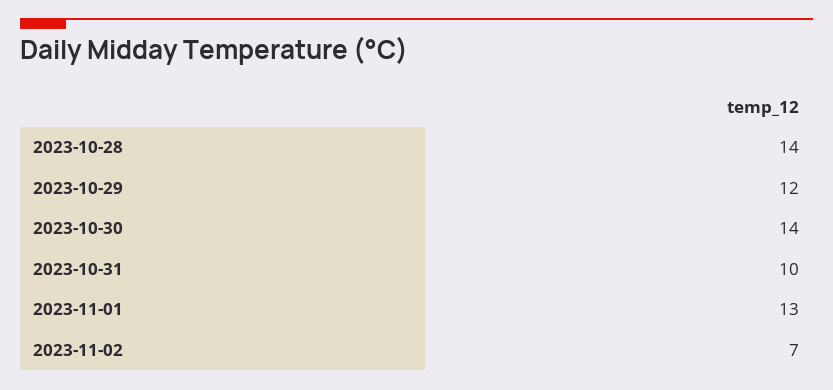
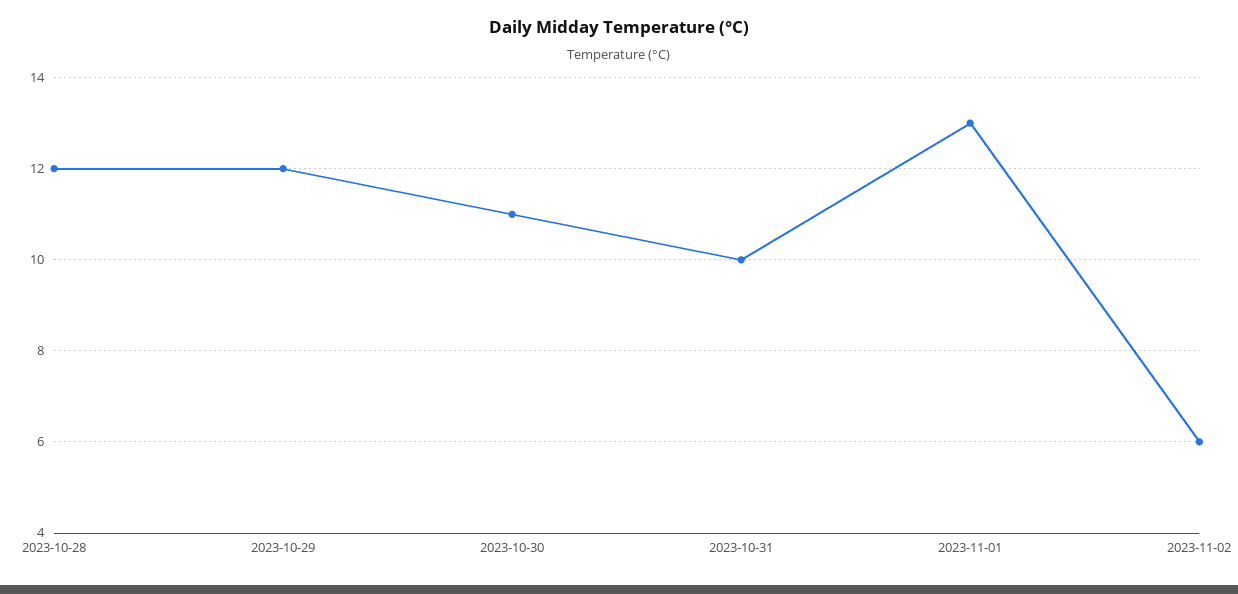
2023-10-28: 14 -> 12
2023-10-30: 14 -> 11
2023-11-02: 7 -> 6

